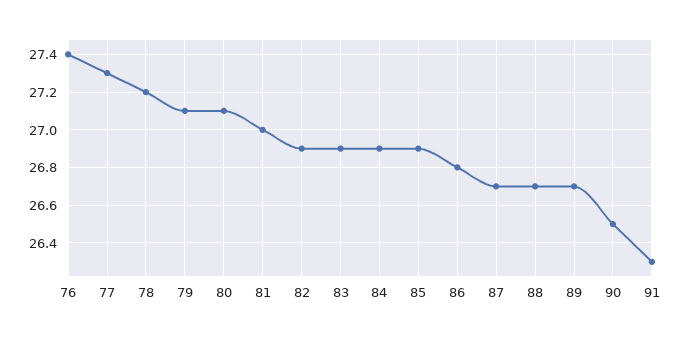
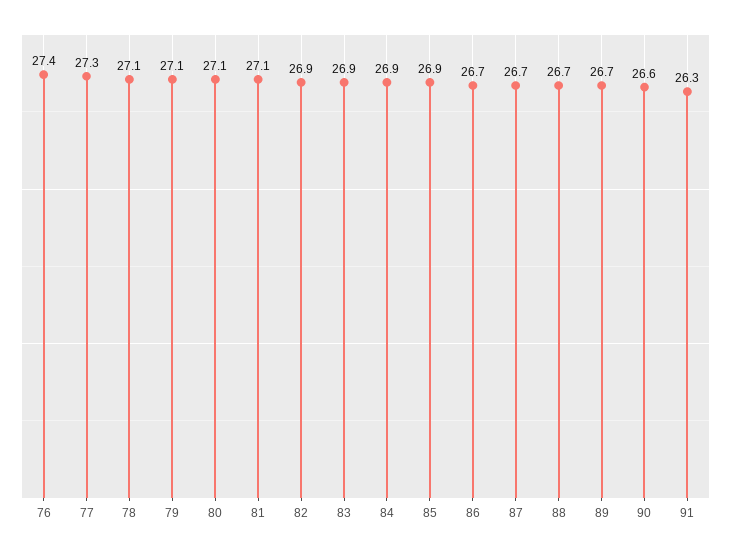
78: 27.2 -> 27.1
81: 27 -> 27.1
86: 26.8 -> 26.7
90: 26.5 -> 26.6

